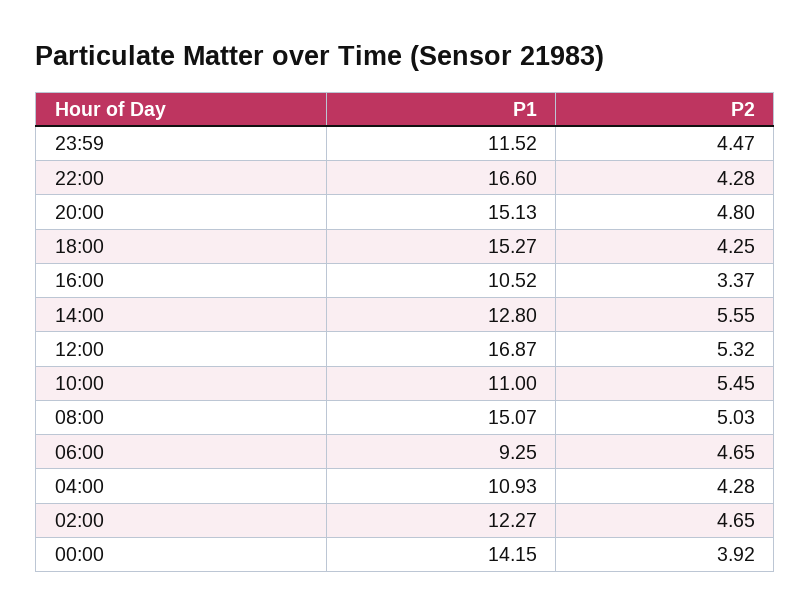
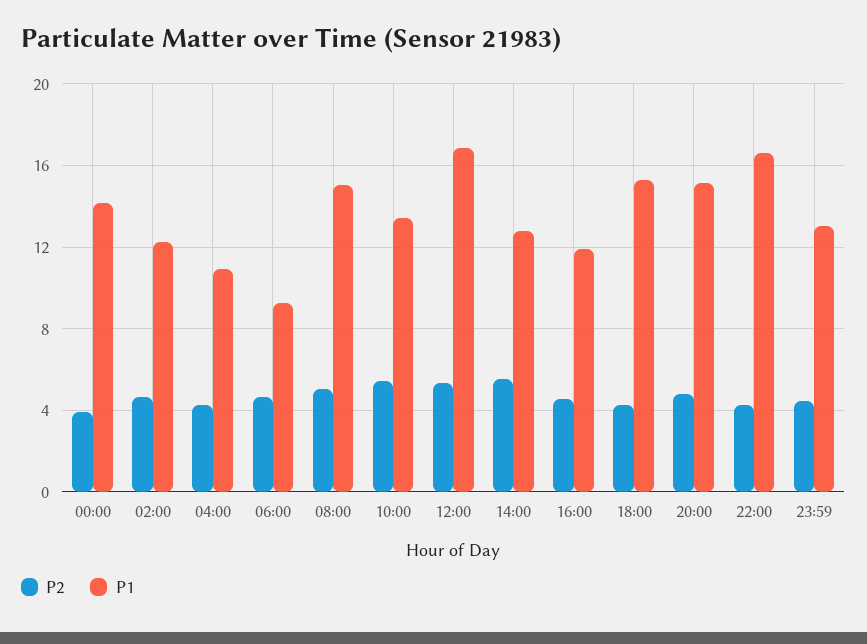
P1, 23:59: 11.52 -> 13
P1, 16:00: 10.52 -> 12
P2, 16:00: 3.37 -> 4.5
P1, 10:00: 11 -> 13.5

